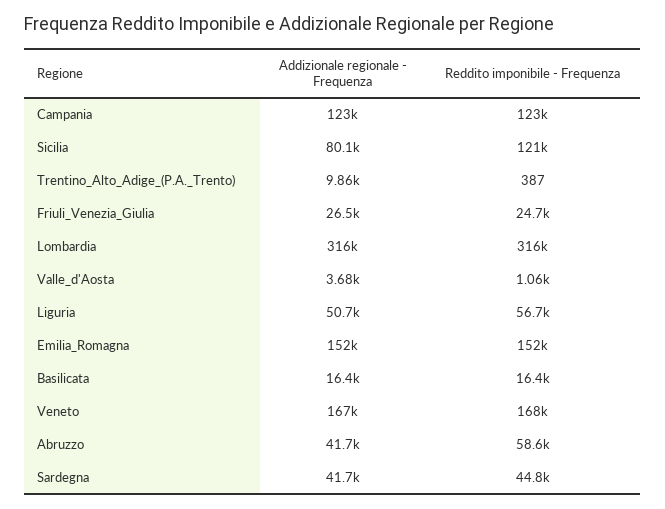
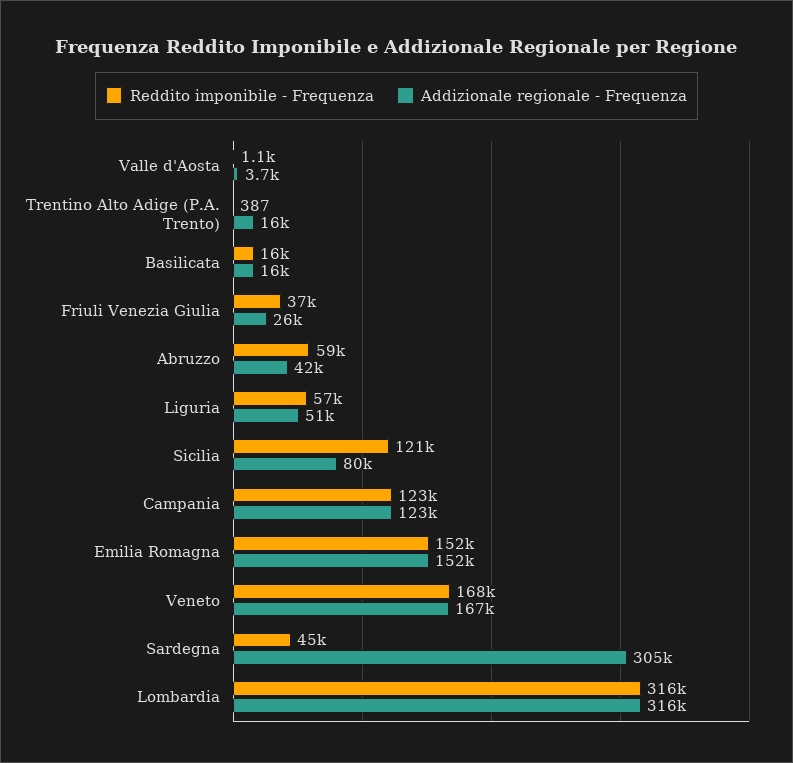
Addizionale regionale - Frequenza, Trentino_Alto_Adige_(P.A._Trento): 9860 -> 16000
Reddito imponibile - Frequenza, Friuli_Venezia_Giulia: 24700 -> 37000
Addizionale regionale - Frequenza, Sardegna: 41700 -> 305000

